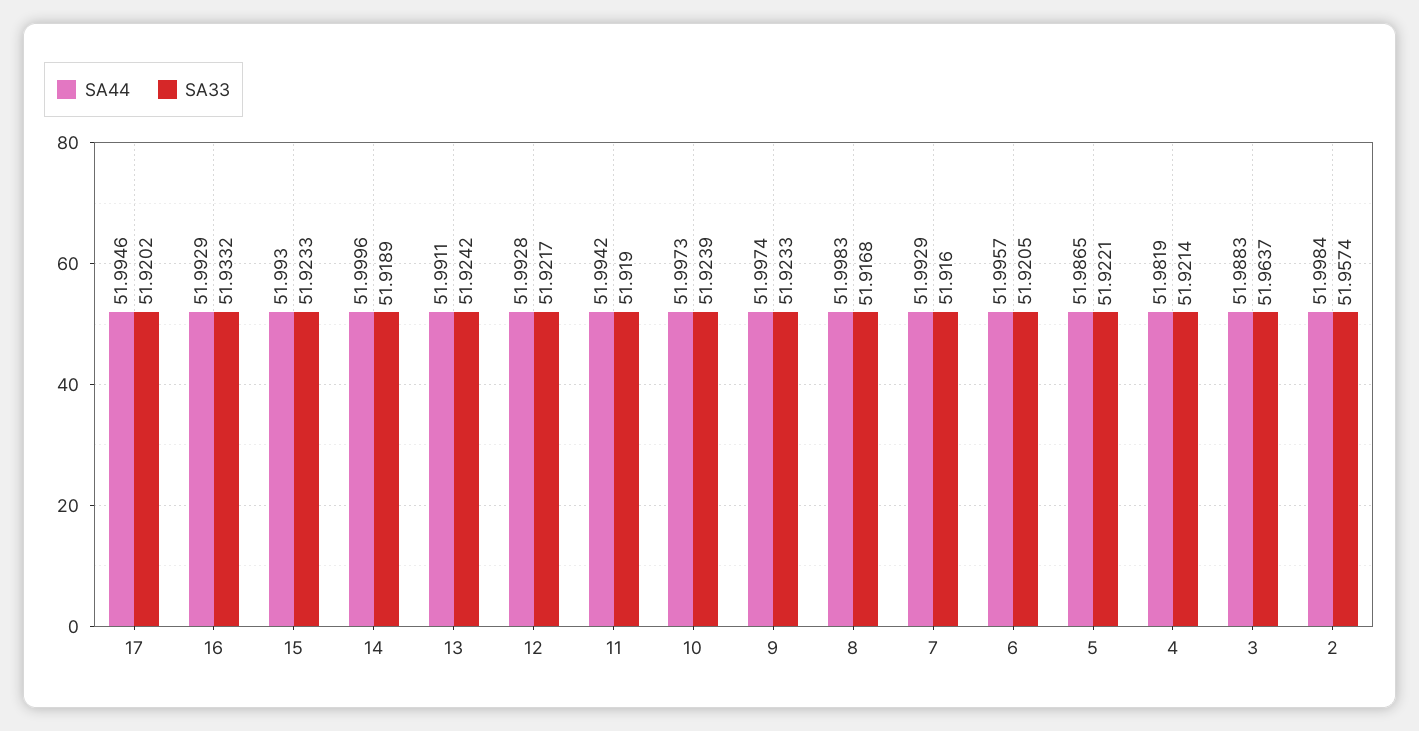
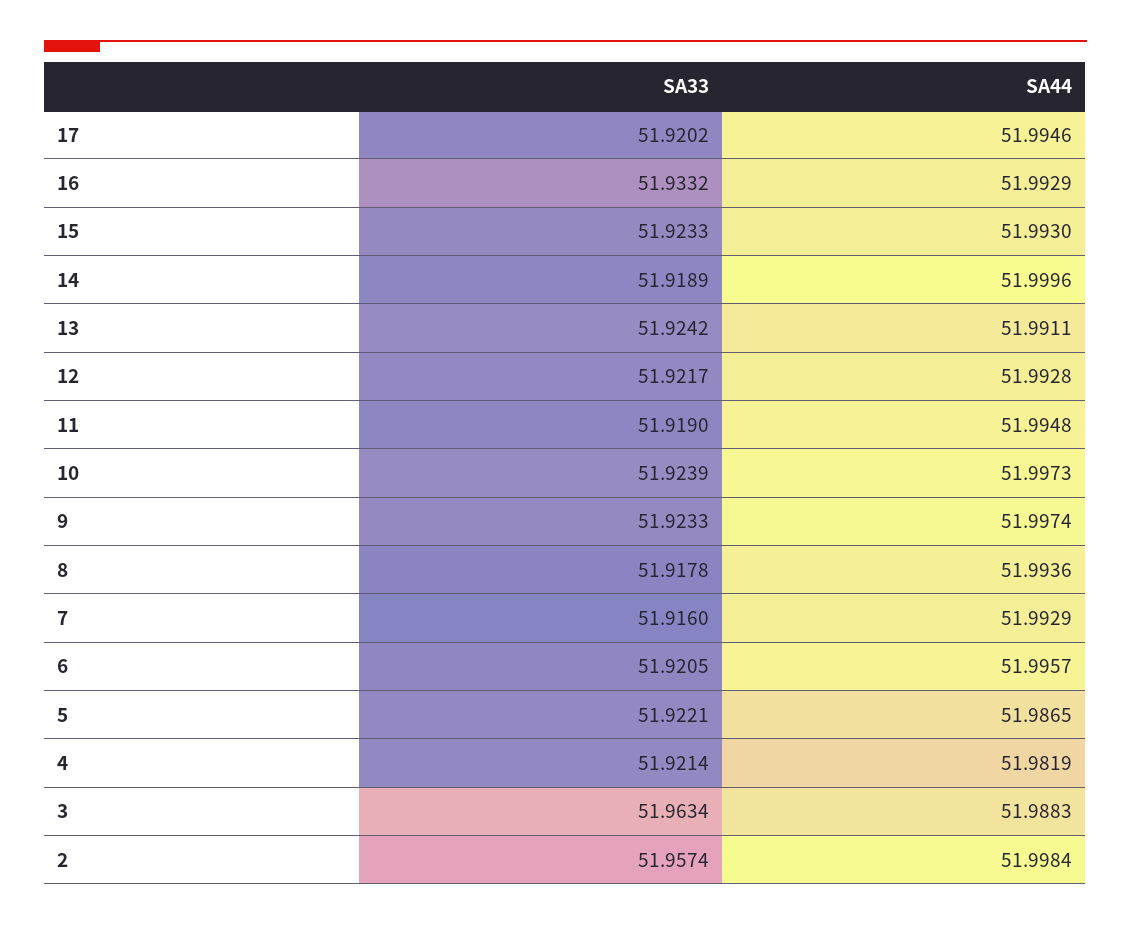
SA44, 11: 51.9942 -> 51.9948
SA44, 8: 51.9983 -> 51.9936
SA33, 8: 51.9168 -> 51.9178
SA33, 3: 51.9637 -> 51.9634

